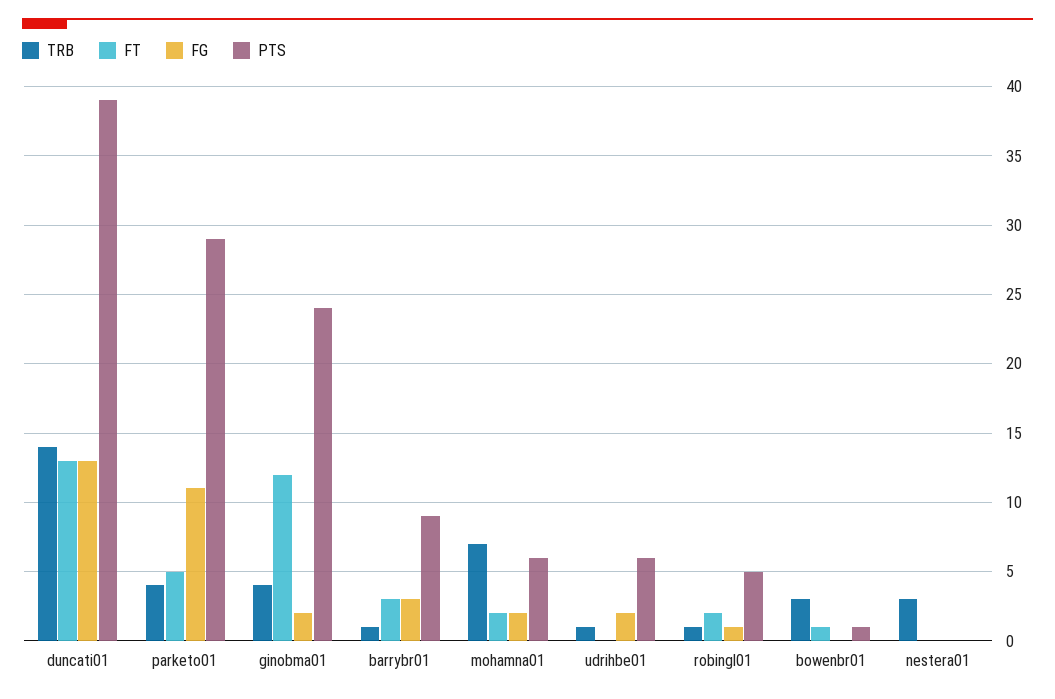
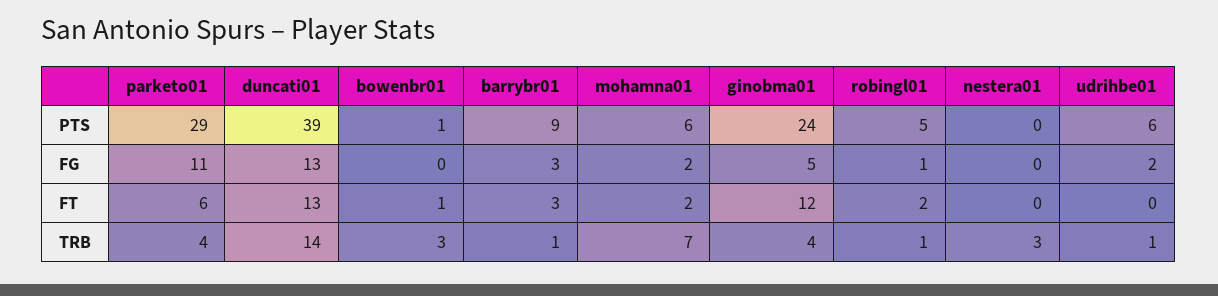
FT, parketo01: 5 -> 6
FG, ginobma01: 2 -> 5

